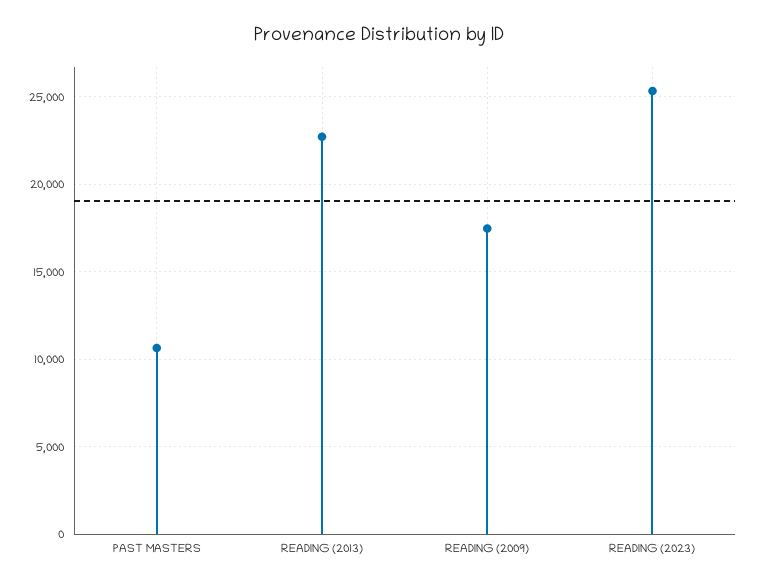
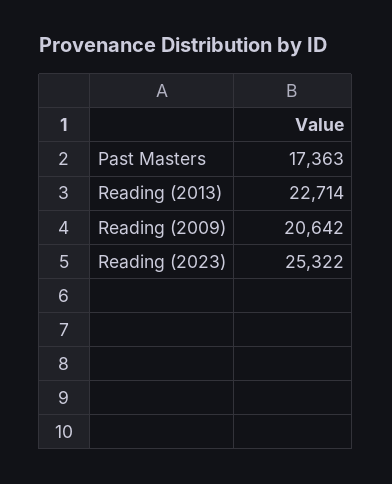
PAST MASTERS: 10500 -> 17363
READING (2009): 17500 -> 20642

